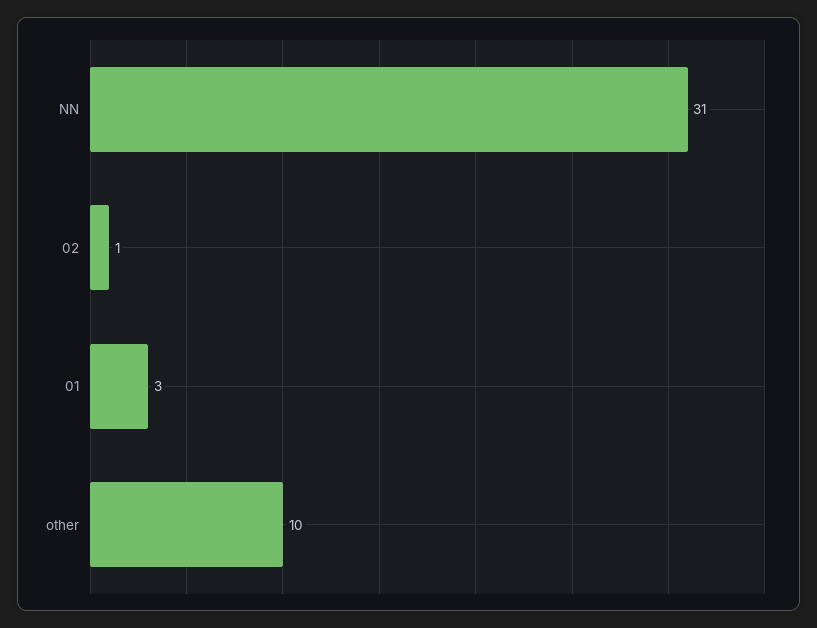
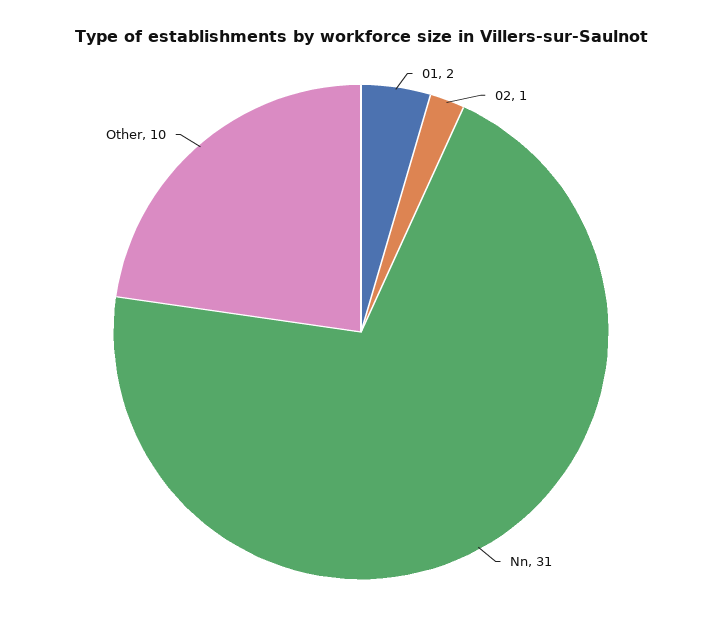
01: 3 -> 2

